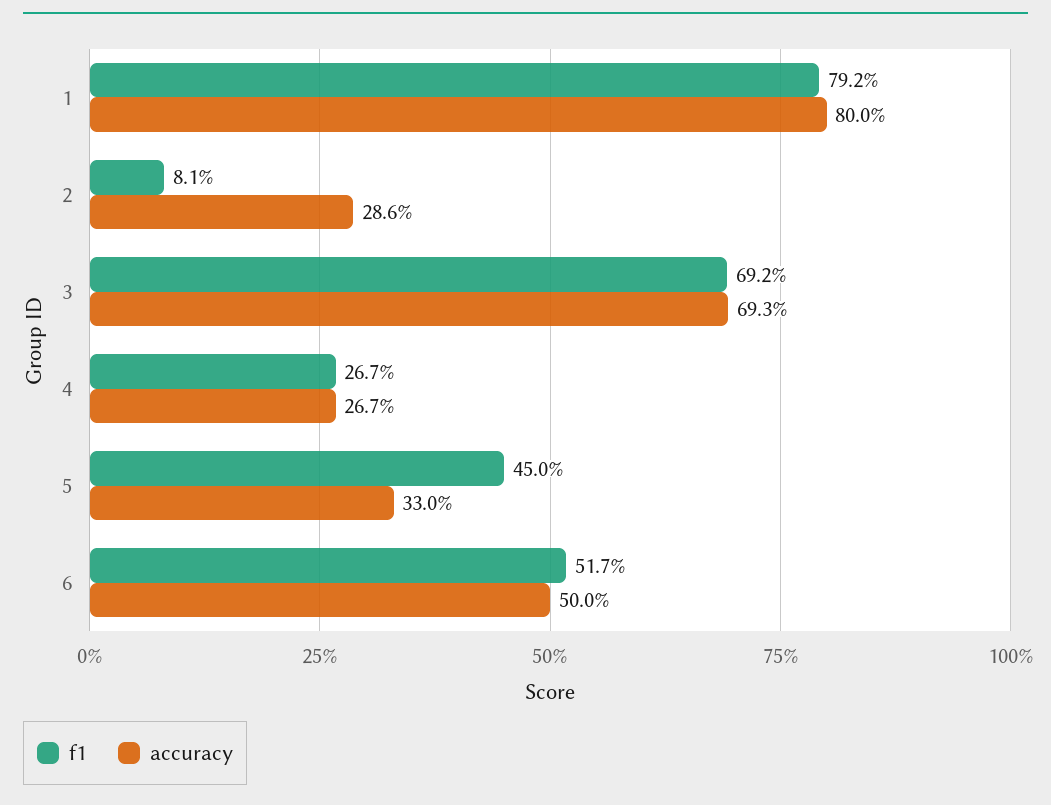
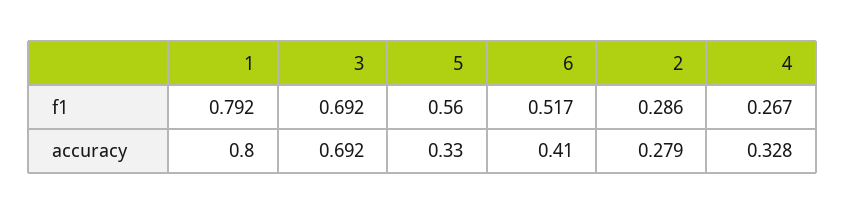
f1, 2: 0.081 -> 0.286
accuracy, 2: 0.286 -> 0.279
accuracy, 3: 0.693 -> 0.692
accuracy, 4: 0.267 -> 0.328
f1, 5: 0.45 -> 0.56
accuracy, 6: 0.5 -> 0.41

